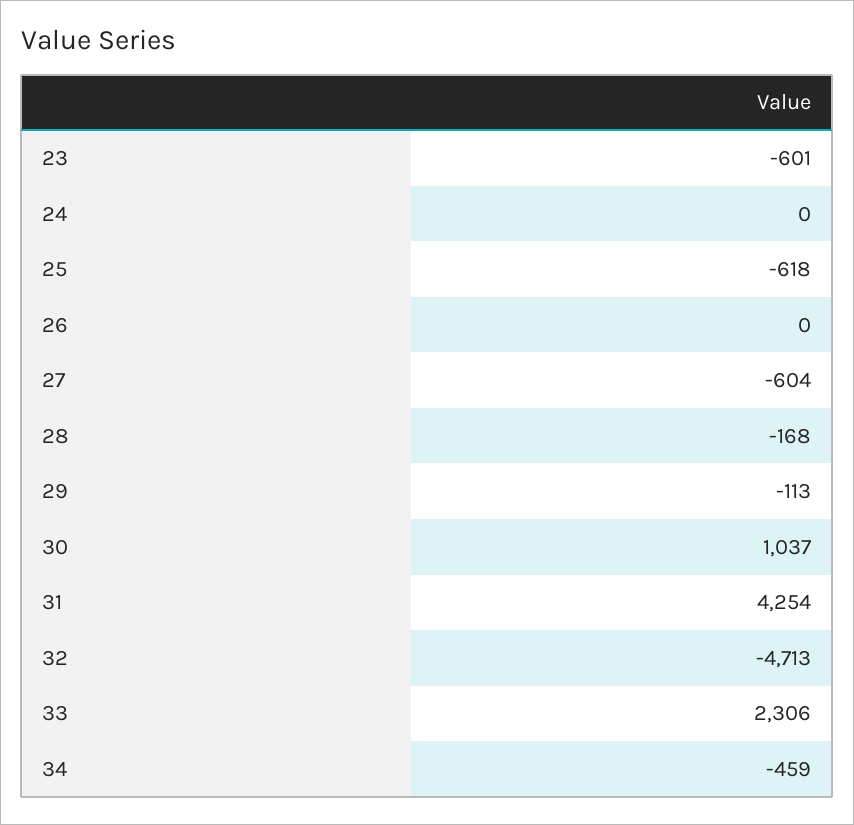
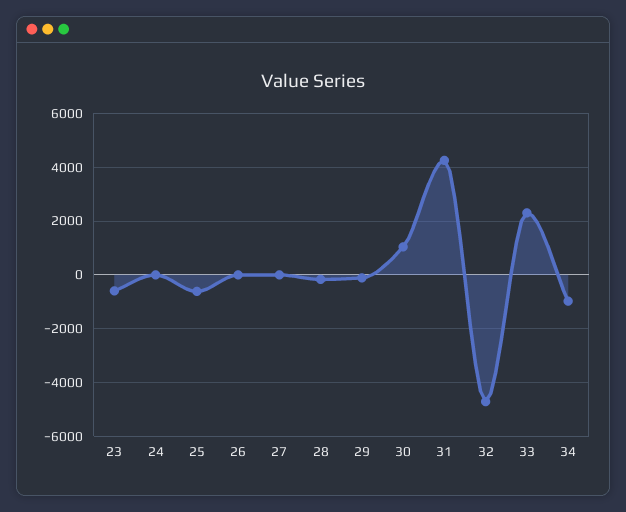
27: -604 -> 0
34: -459 -> -1000

